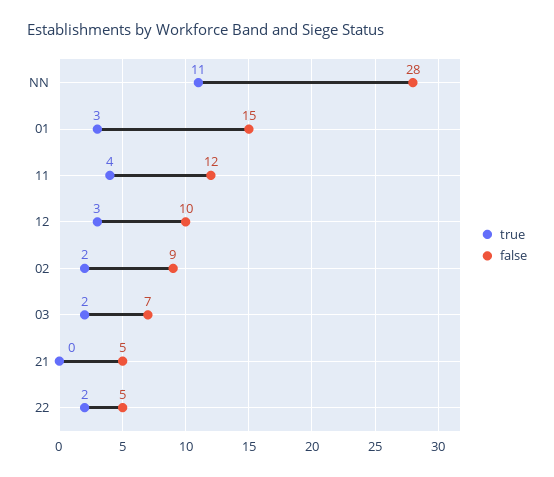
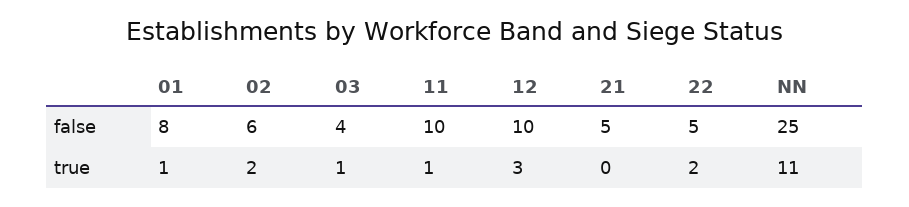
false, NN: 28 -> 25
true, 01: 3 -> 1
false, 01: 15 -> 8
true, 11: 4 -> 1
false, 11: 12 -> 10
false, 02: 9 -> 6
true, 03: 2 -> 1
false, 03: 7 -> 4

